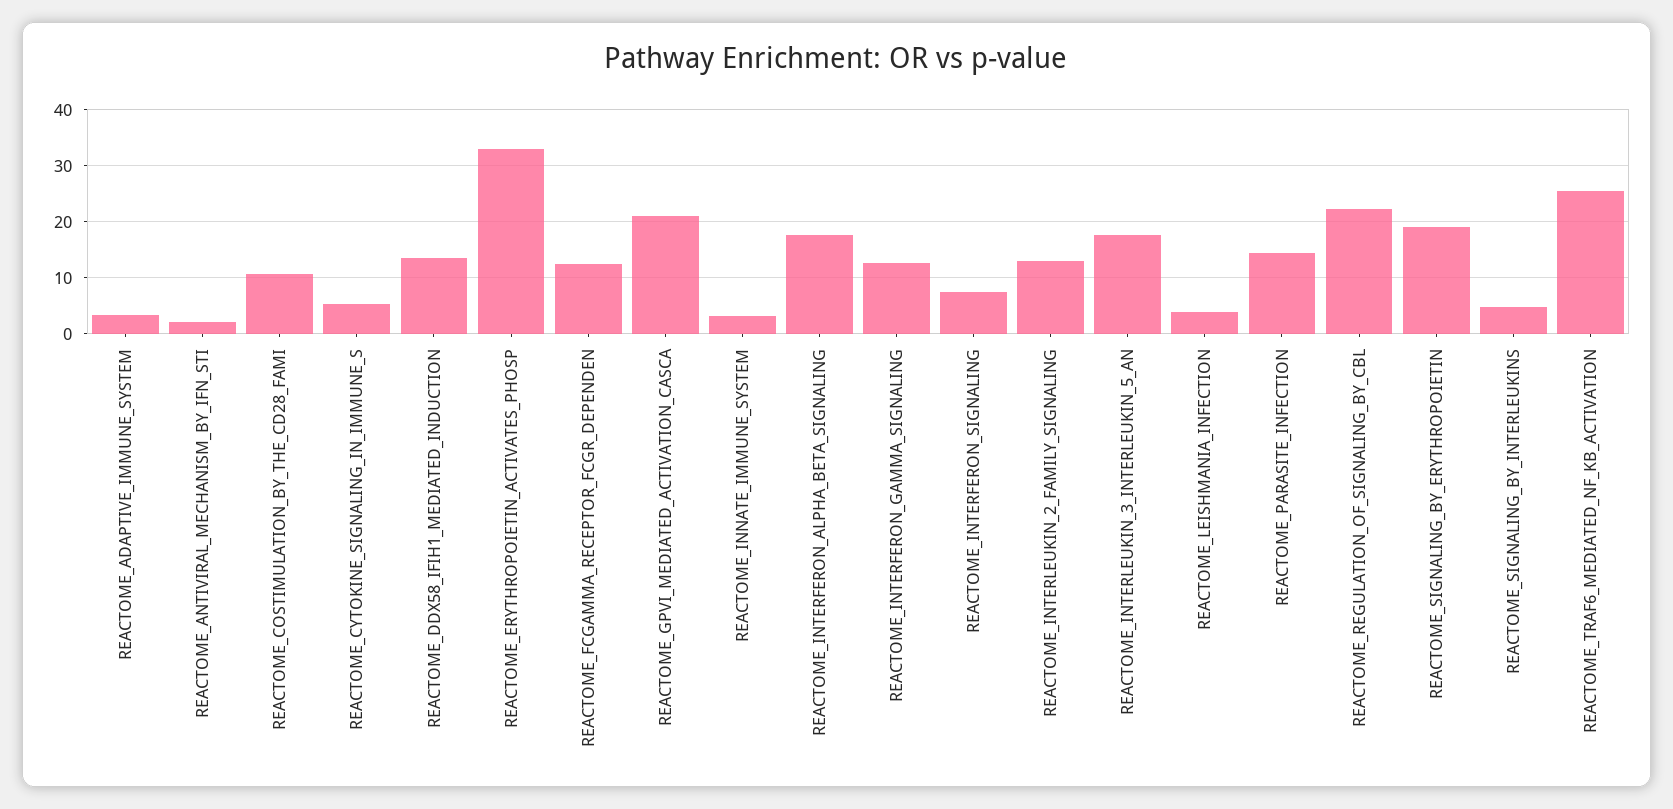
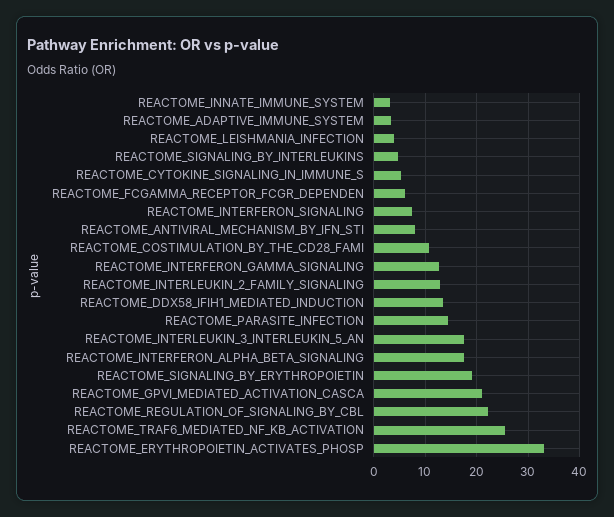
REACTOME_ANTIVIRAL_MECHANISM_BY_IFN_STI: 2 -> 8
REACTOME_FCGAMMA_RECEPTOR_FCGR_DEPENDEN: 12 -> 6

